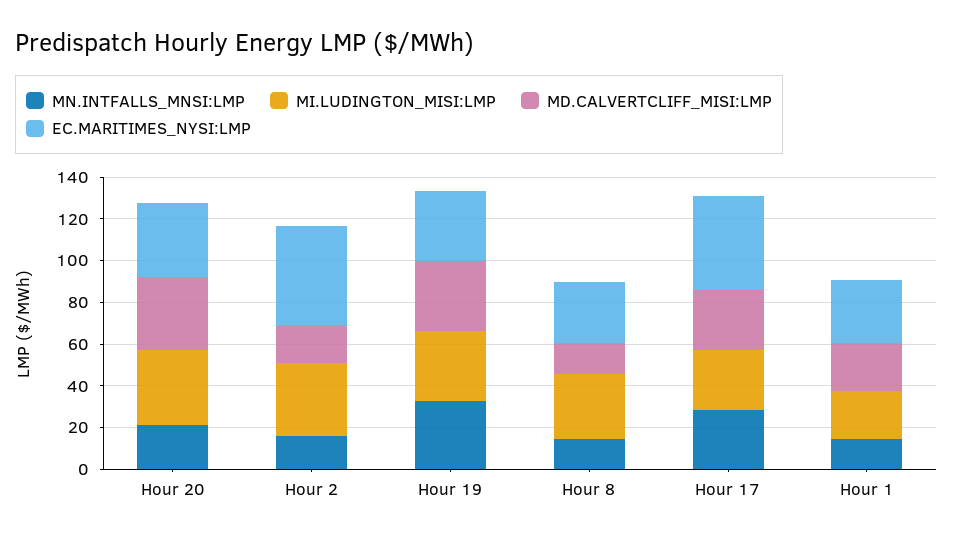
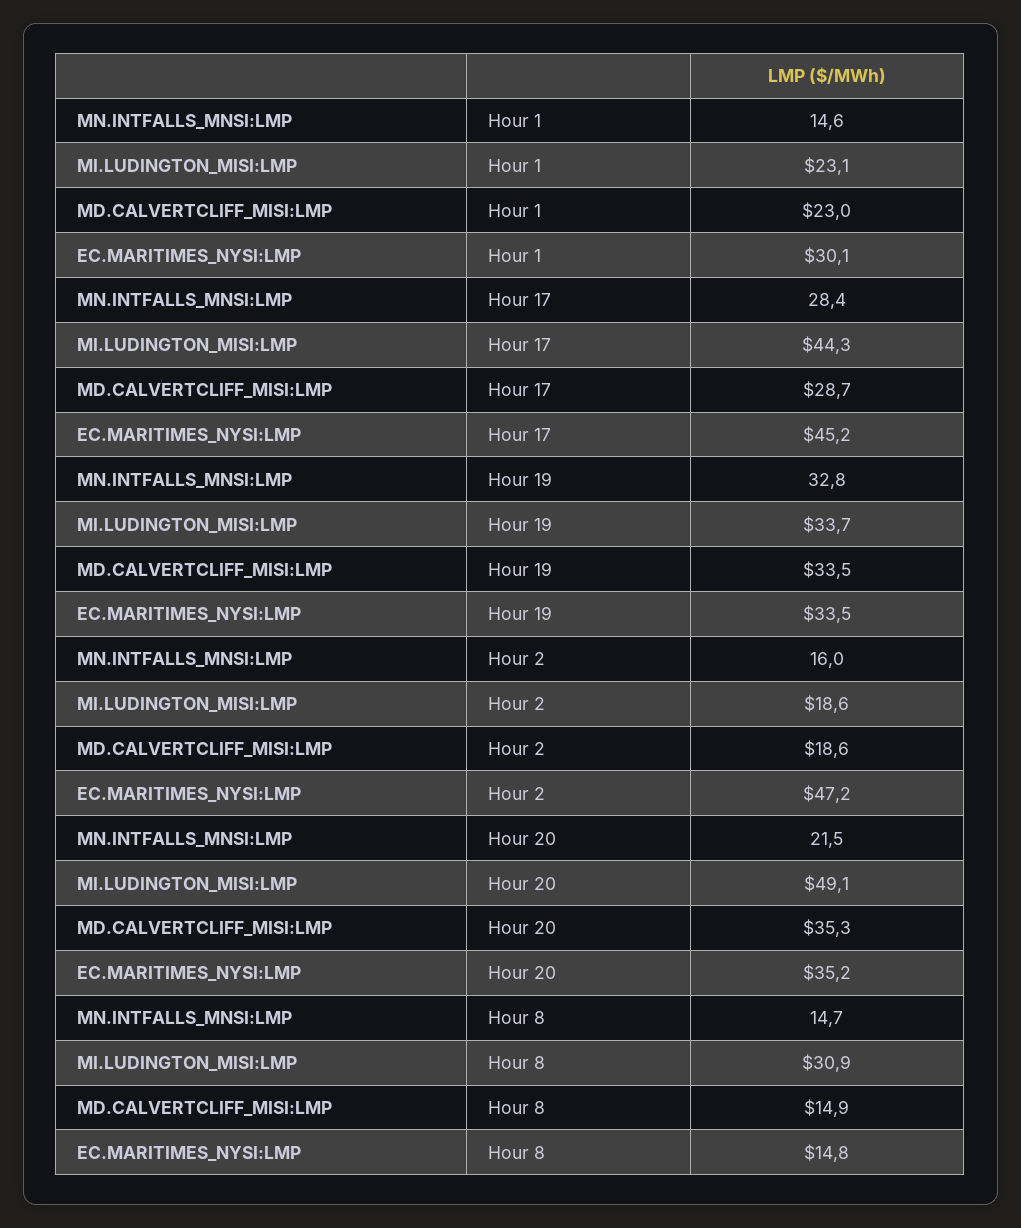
MI.LUDINGTON_MISI:LMP, Hour 20: 35 -> 49.1
MI.LUDINGTON_MISI:LMP, Hour 2: 35 -> 18.6
EC.MARITIMES_NYSI:LMP, Hour 8: 30 -> 14.8
MI.LUDINGTON_MISI:LMP, Hour 17: 30 -> 44.3

